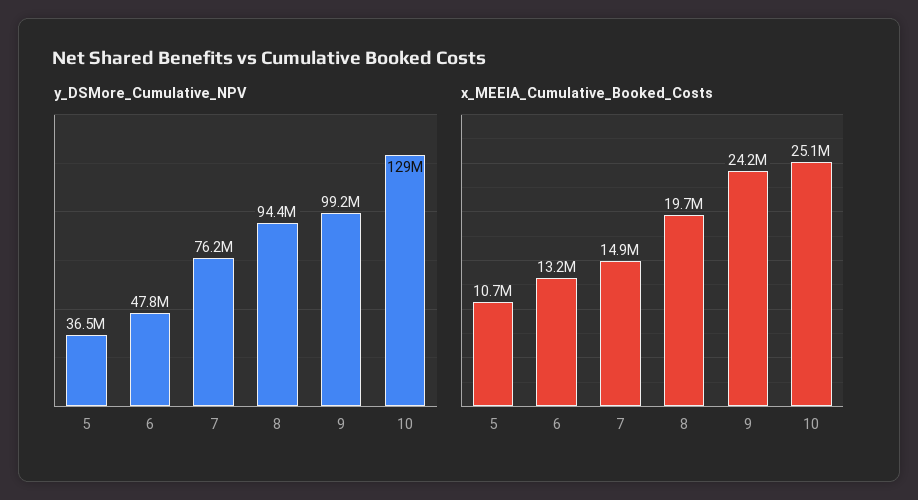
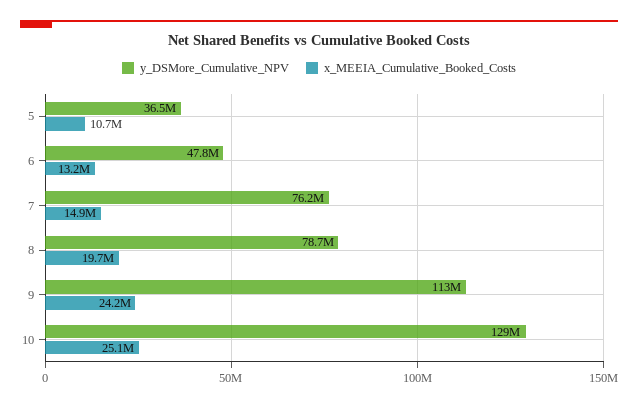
y_DSMore_Cumulative_NPV, 8: 94400000 -> 78700000
y_DSMore_Cumulative_NPV, 9: 99200000 -> 113000000

